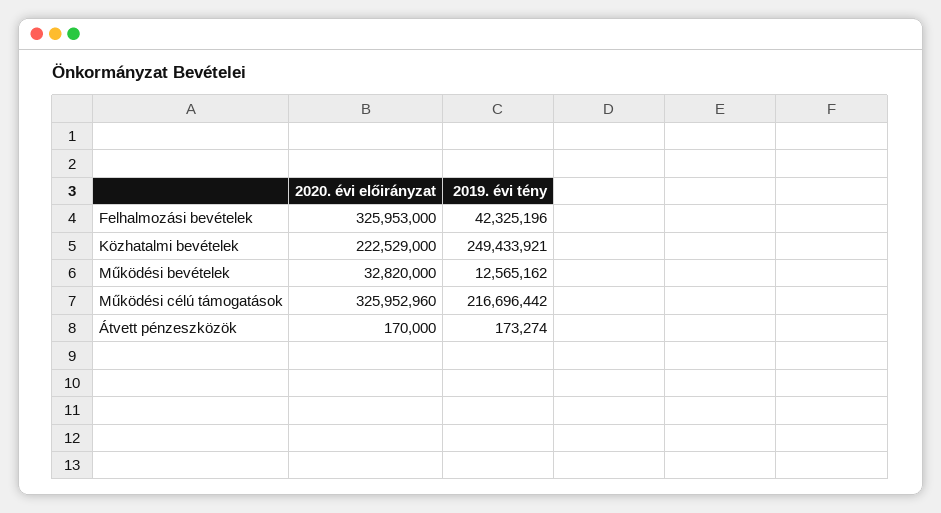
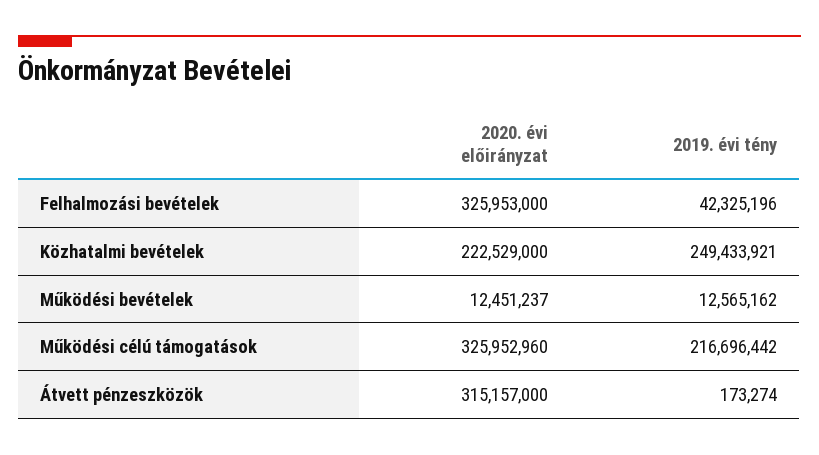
2020. évi előirányzat, Működési bevételek: 32820000 -> 12451237
2020. évi előirányzat, Átvett pénzeszközök: 170000 -> 315157000

